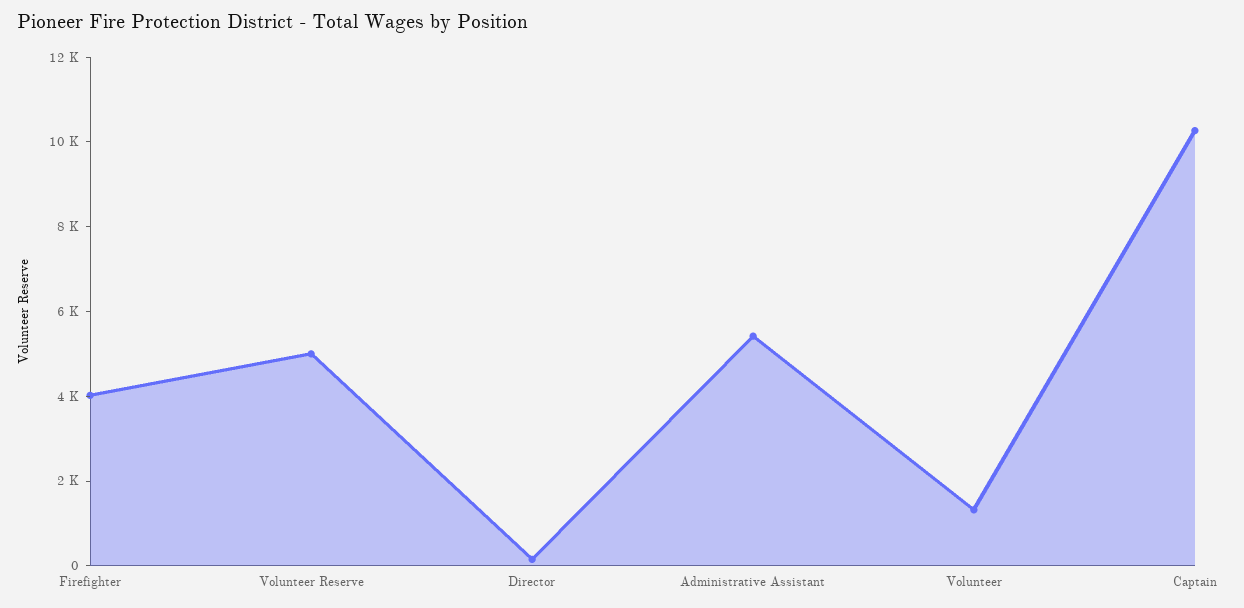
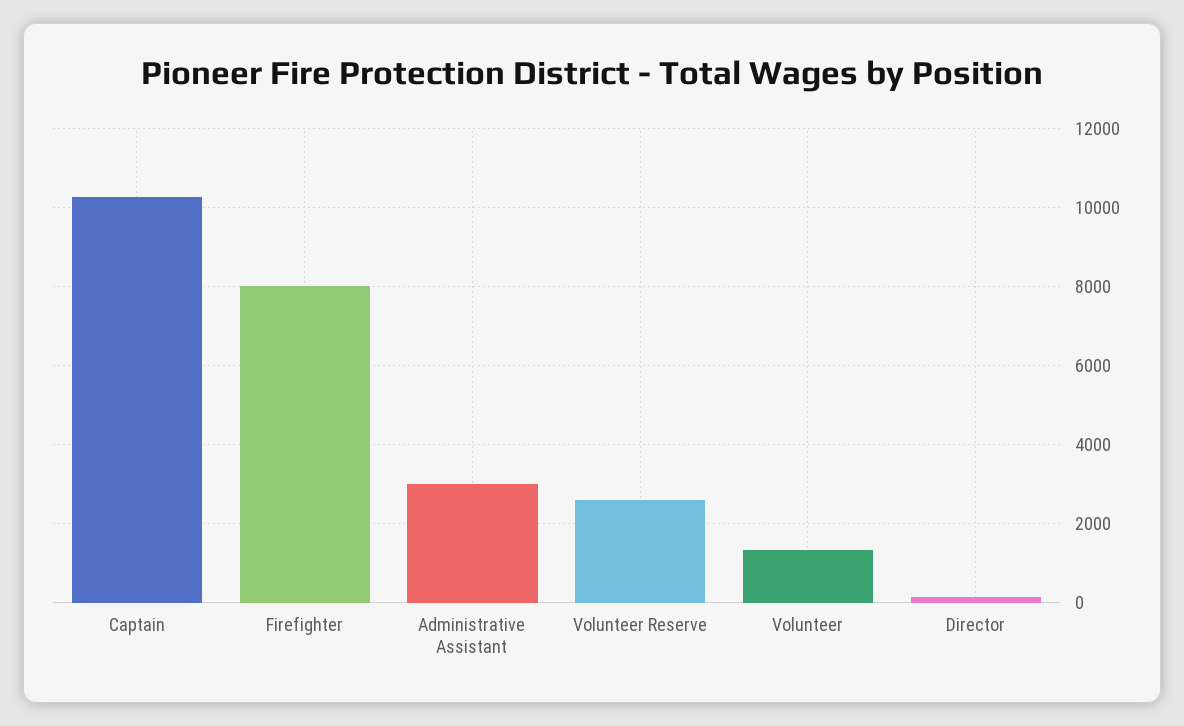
Firefighter: 4000 -> 8000
Volunteer Reserve: 5000 -> 2600
Administrative Assistant: 5500 -> 3000

